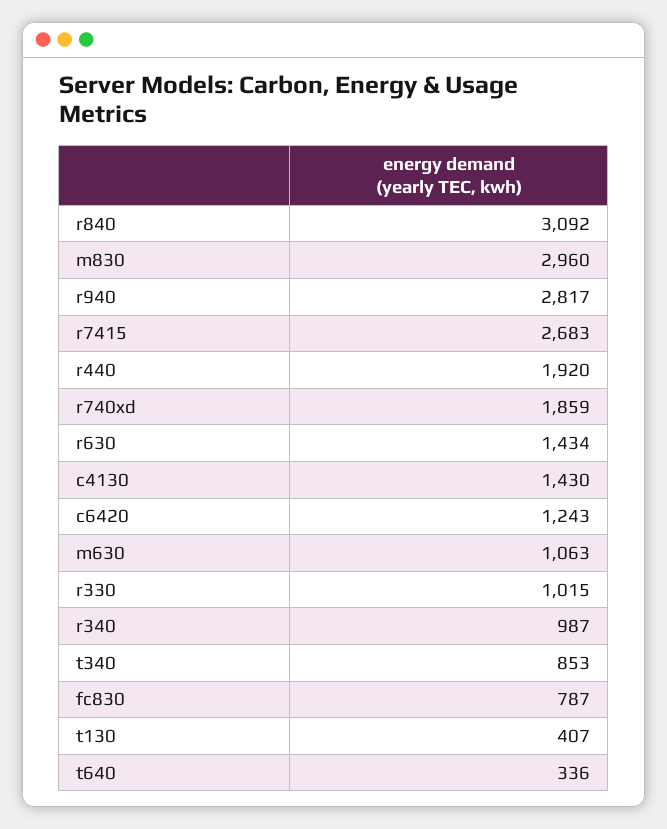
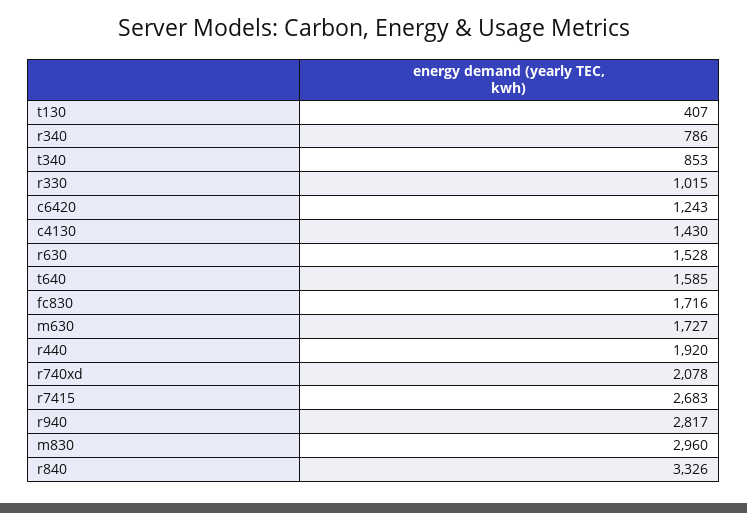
r840: 3092 -> 3326
r740xd: 1859 -> 2078
r630: 1434 -> 1528
m630: 1063 -> 1727
r340: 987 -> 786
fc830: 787 -> 1716
t640: 336 -> 1585

